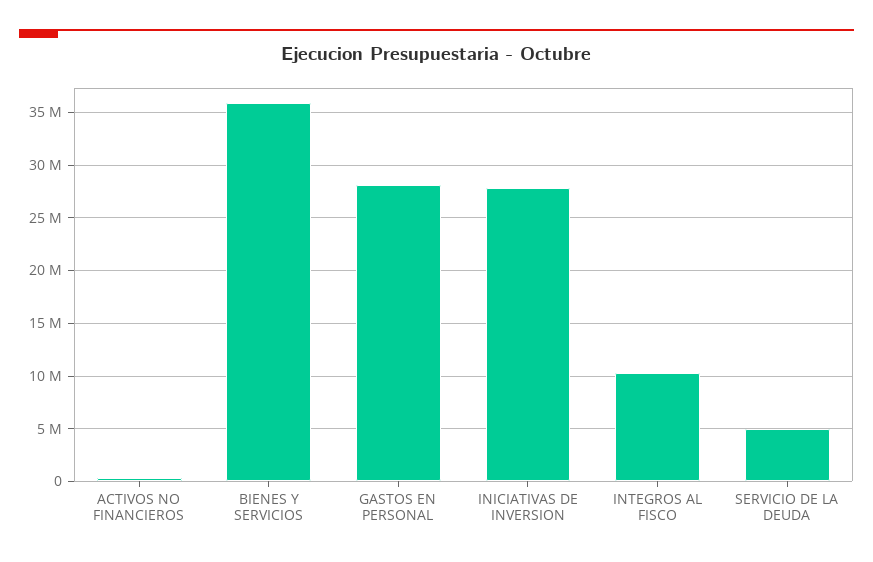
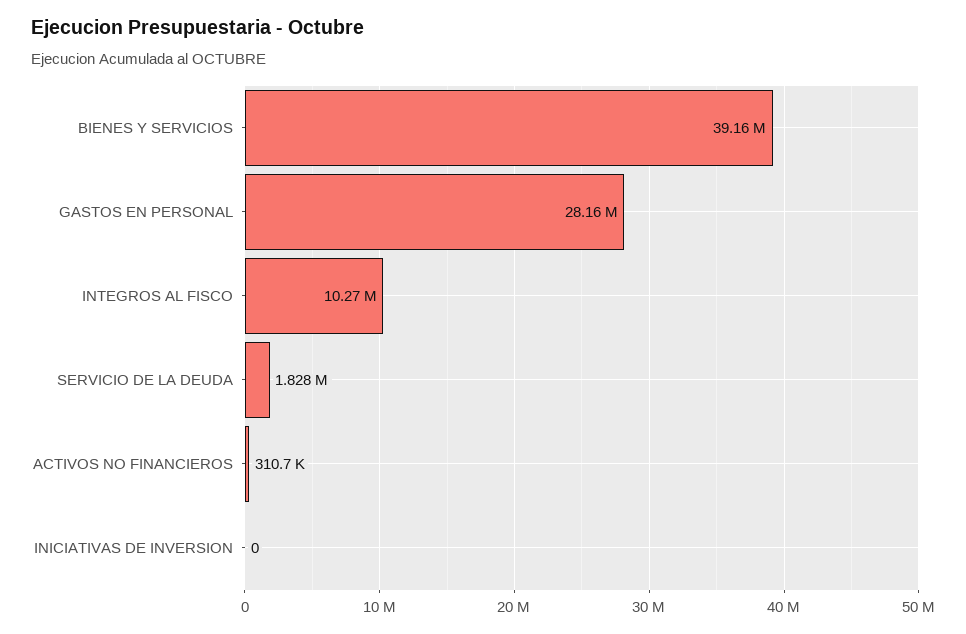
BIENES Y SERVICIOS: 36000000 -> 39160000
INICIATIVAS DE INVERSION: 28000000 -> 0
SERVICIO DE LA DEUDA: 5000000 -> 1828000

